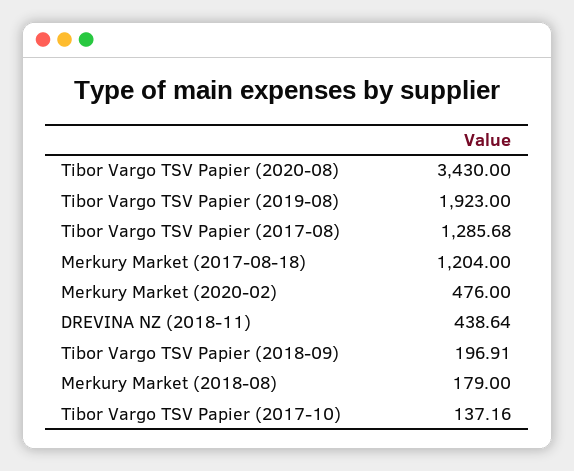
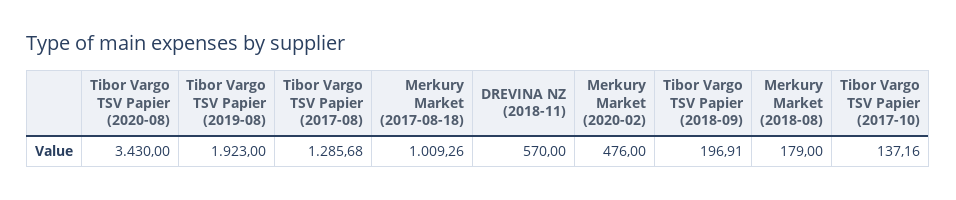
Merkury Market (2017-08-18): 1204 -> 1009.26
DREVINA NZ (2018-11): 438.64 -> 570

